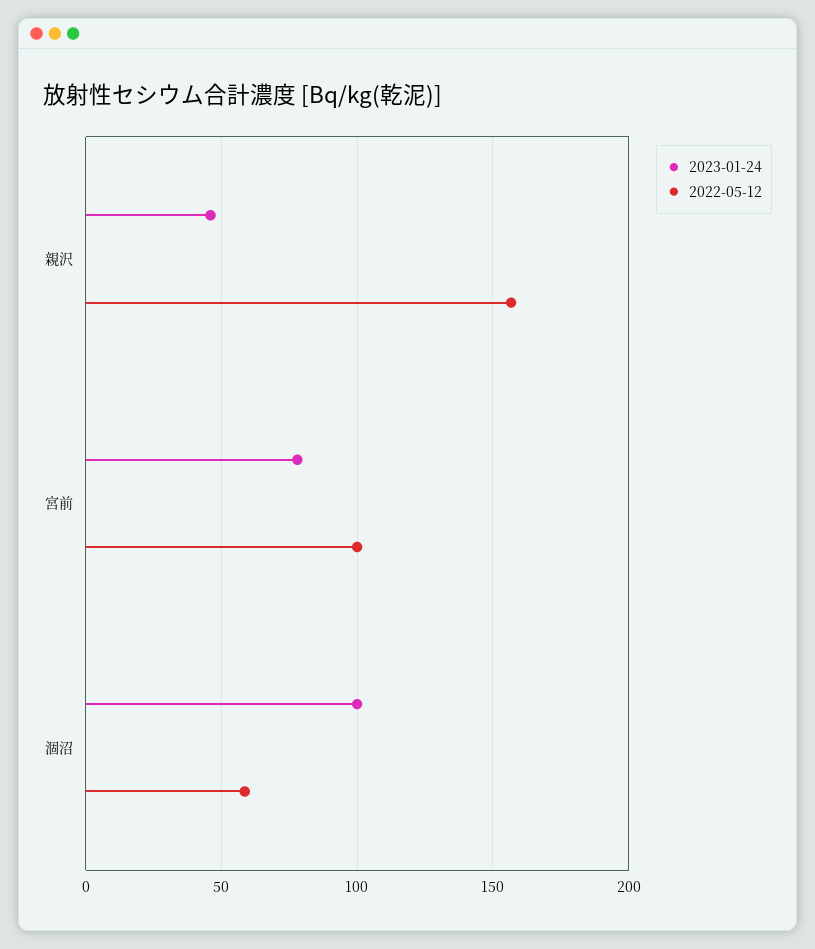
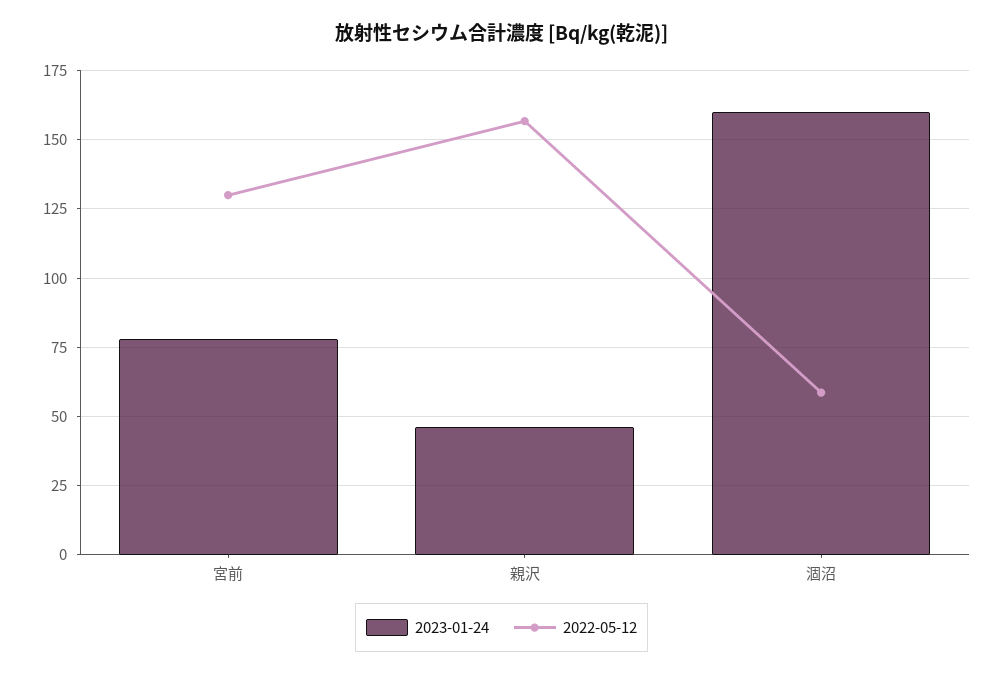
2022-05-12, 宮前: 100 -> 130
2023-01-24, 涸沼: 100 -> 160

